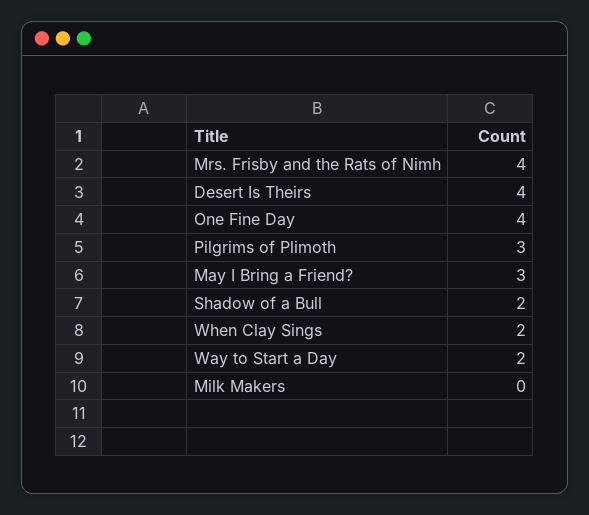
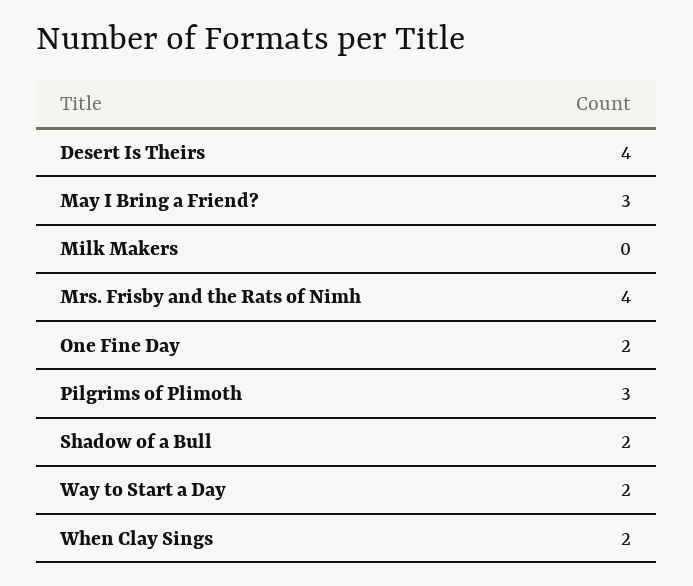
One Fine Day: 4 -> 2

